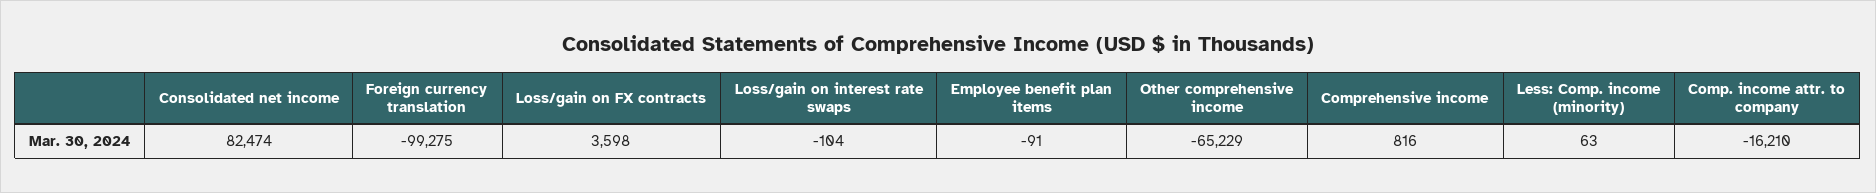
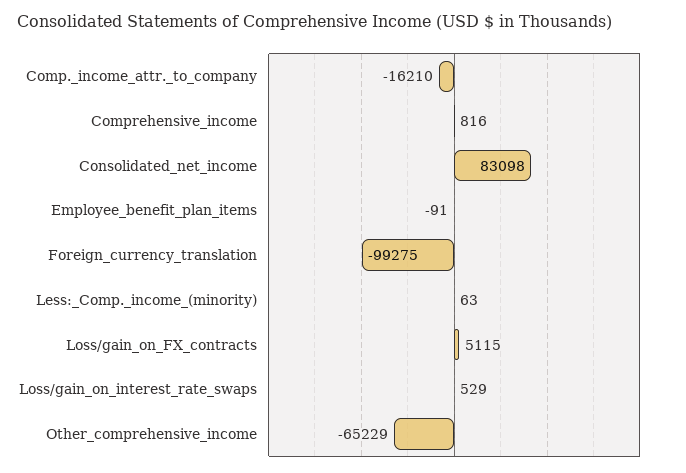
Consolidated net income: 82474 -> 83098
Loss/gain on FX contracts: 3598 -> 5115
Loss/gain on interest rate swaps: -104 -> 529

